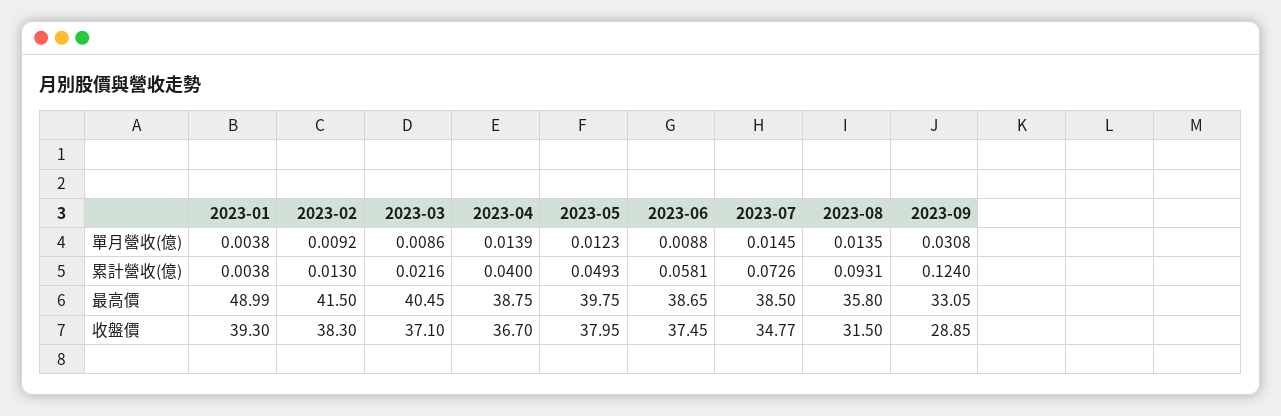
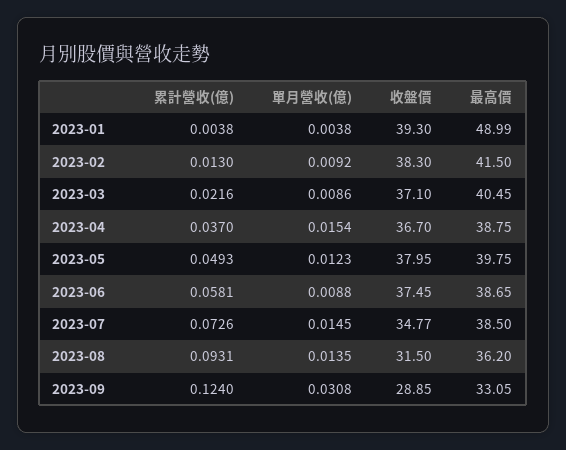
2023-04, 單月營收(億): 0.0139 -> 0.0154
2023-04, 累計營收(億): 0.04 -> 0.037
2023-08, 最高價: 35.8 -> 36.2

